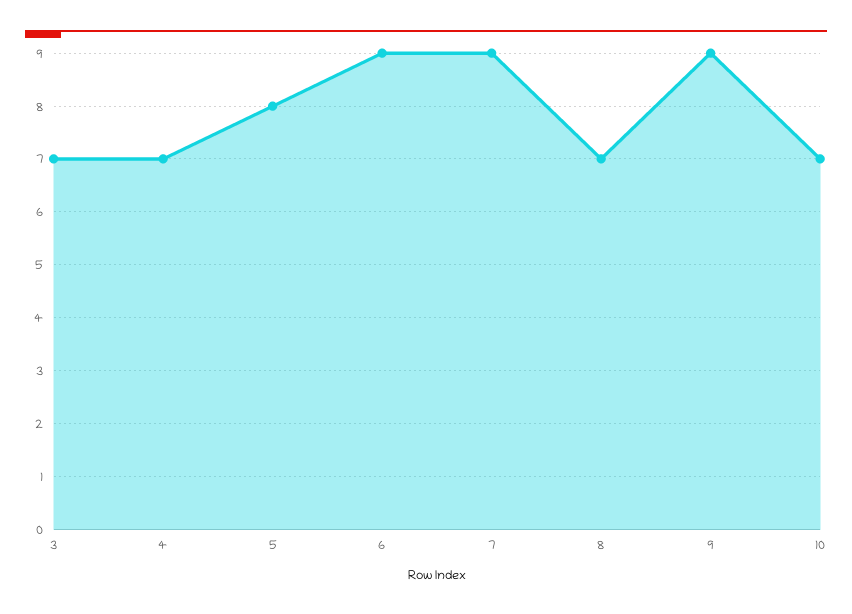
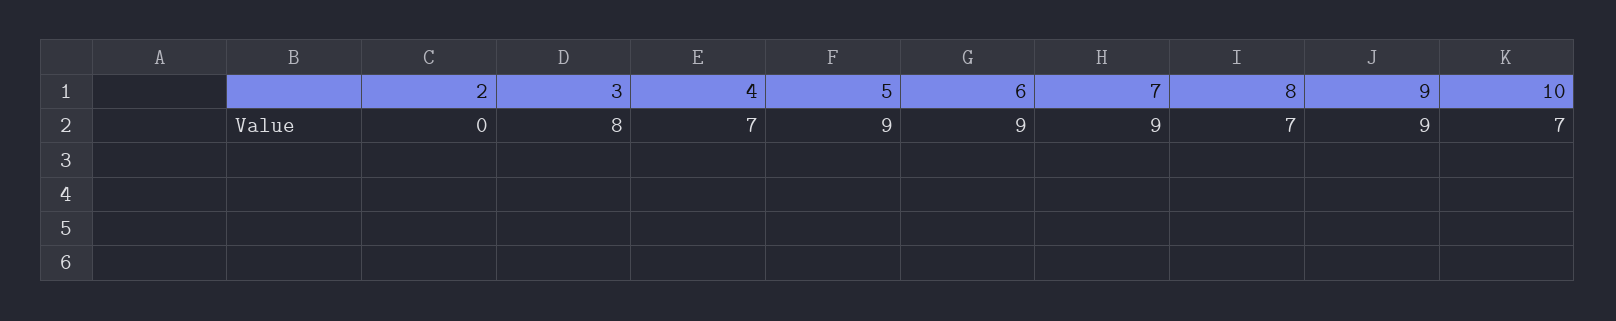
3: 7 -> 8
5: 8 -> 9
2: none -> 0

